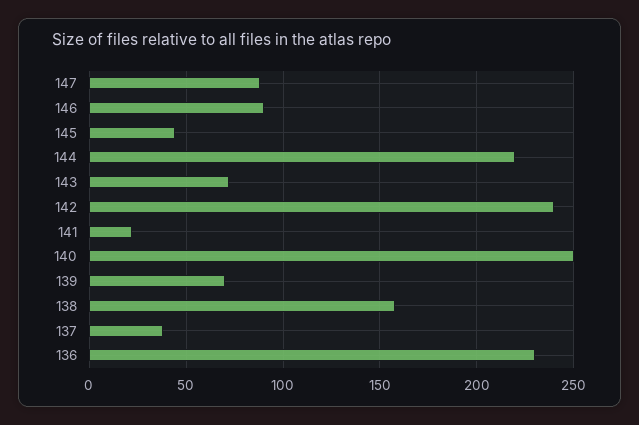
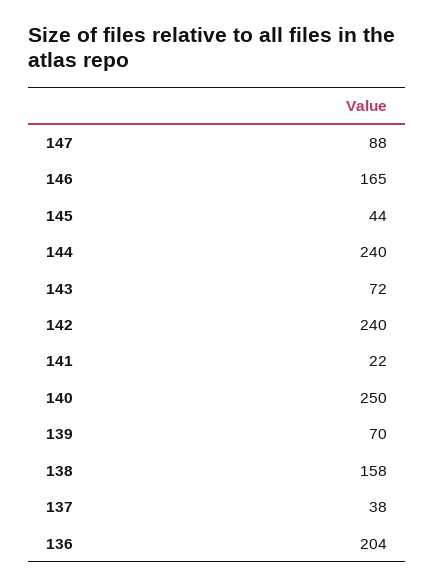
146: 90 -> 165
144: 220 -> 240
136: 230 -> 204

